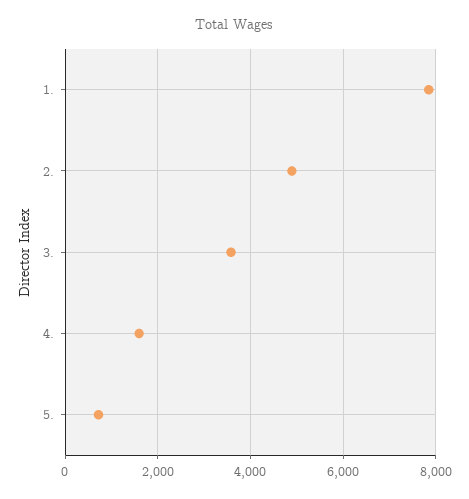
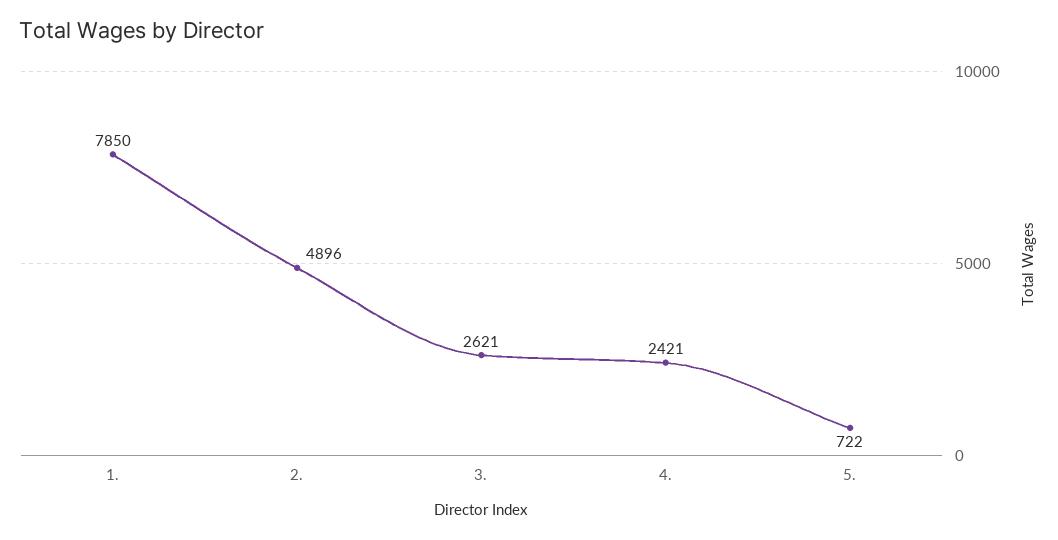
3.: 3600 -> 2621
4.: 1600 -> 2421

